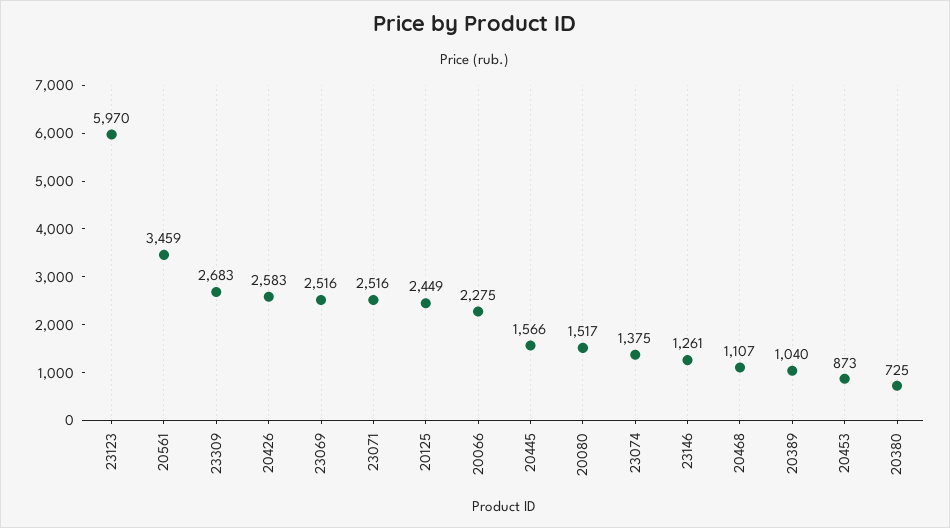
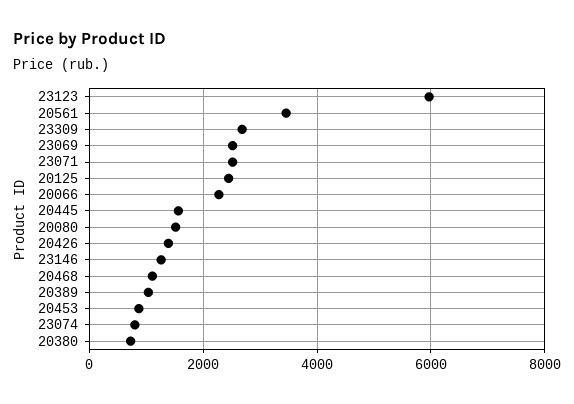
20426: 2583 -> 1400
23074: 1375 -> 800

